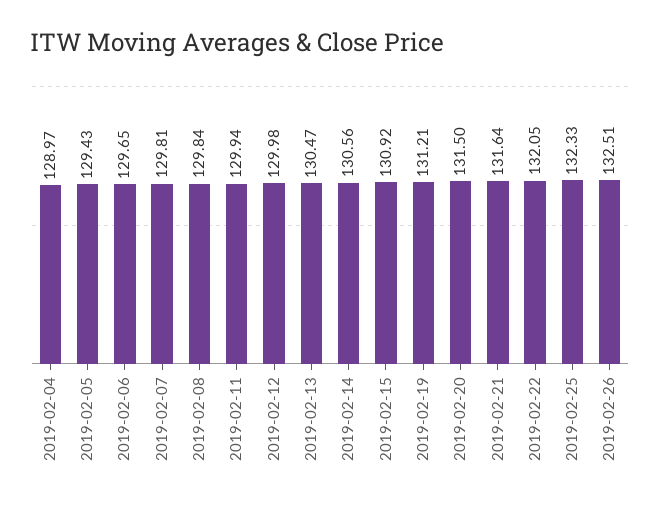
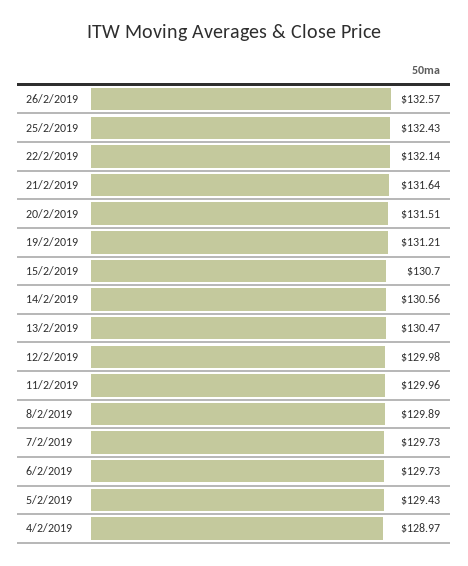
2019-02-06: 129.65 -> 129.73
2019-02-07: 129.81 -> 129.73
2019-02-08: 129.84 -> 129.89
2019-02-11: 129.94 -> 129.96
2019-02-15: 130.92 -> 130.7
2019-02-20: 131.5 -> 131.51
2019-02-22: 132.05 -> 132.14
2019-02-25: 132.33 -> 132.43
2019-02-26: 132.51 -> 132.57

